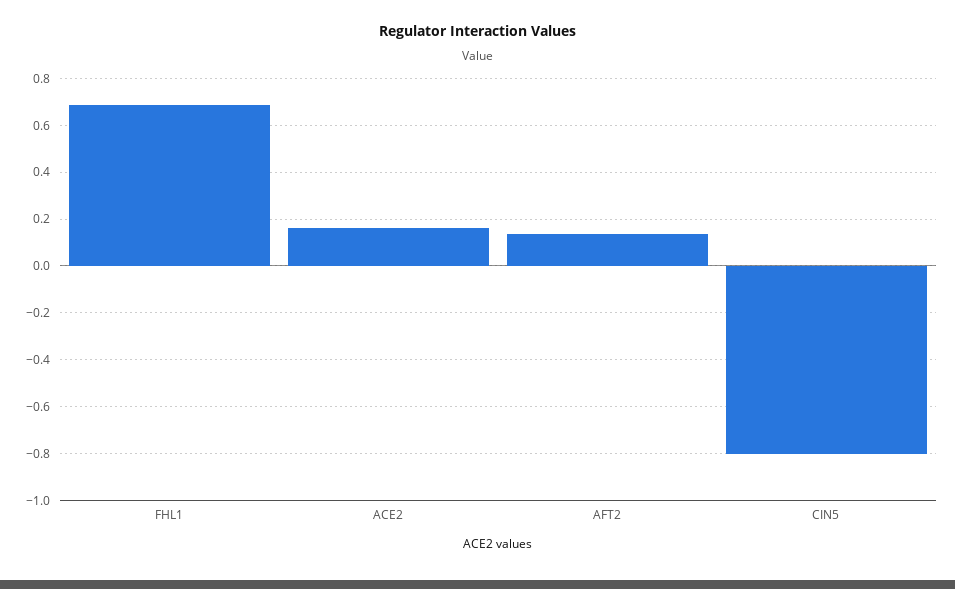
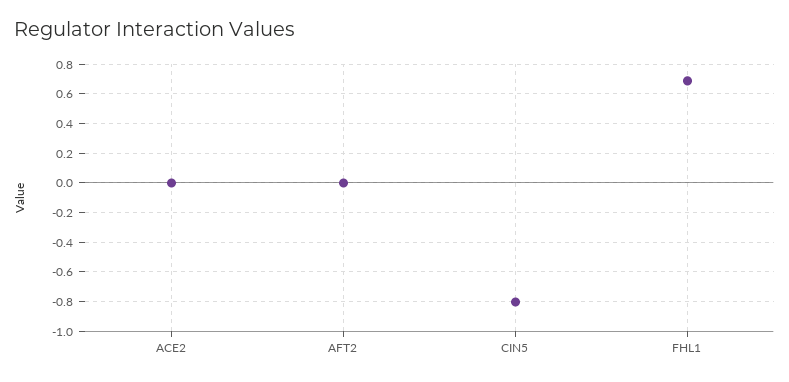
ACE2: 0.15 -> 0
AFT2: 0.15 -> 0

